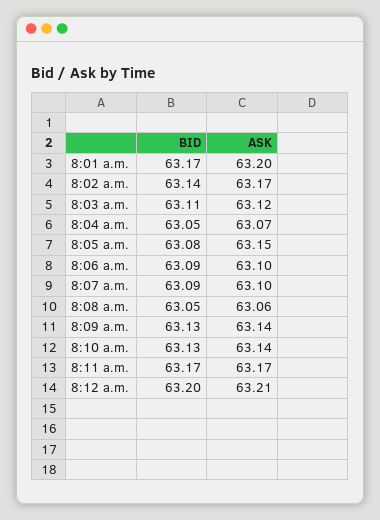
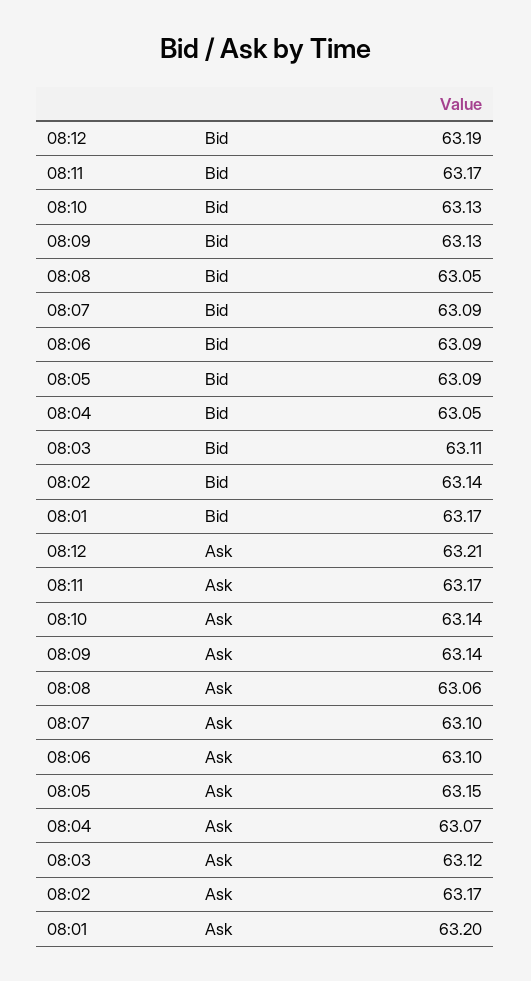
BID, 8:05 a.m.: 63.08 -> 63.09
BID, 8:12 a.m.: 63.2 -> 63.19

